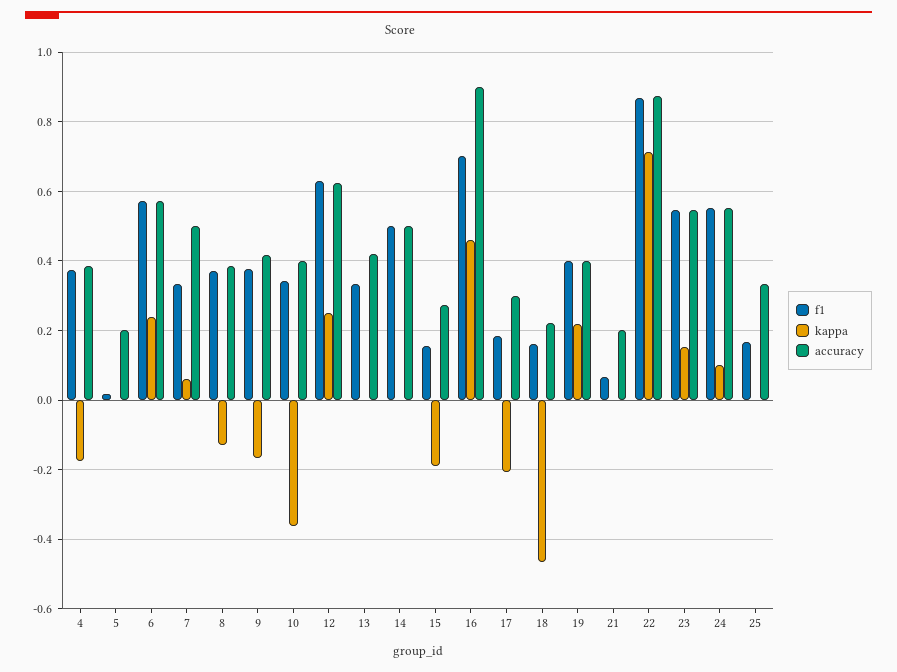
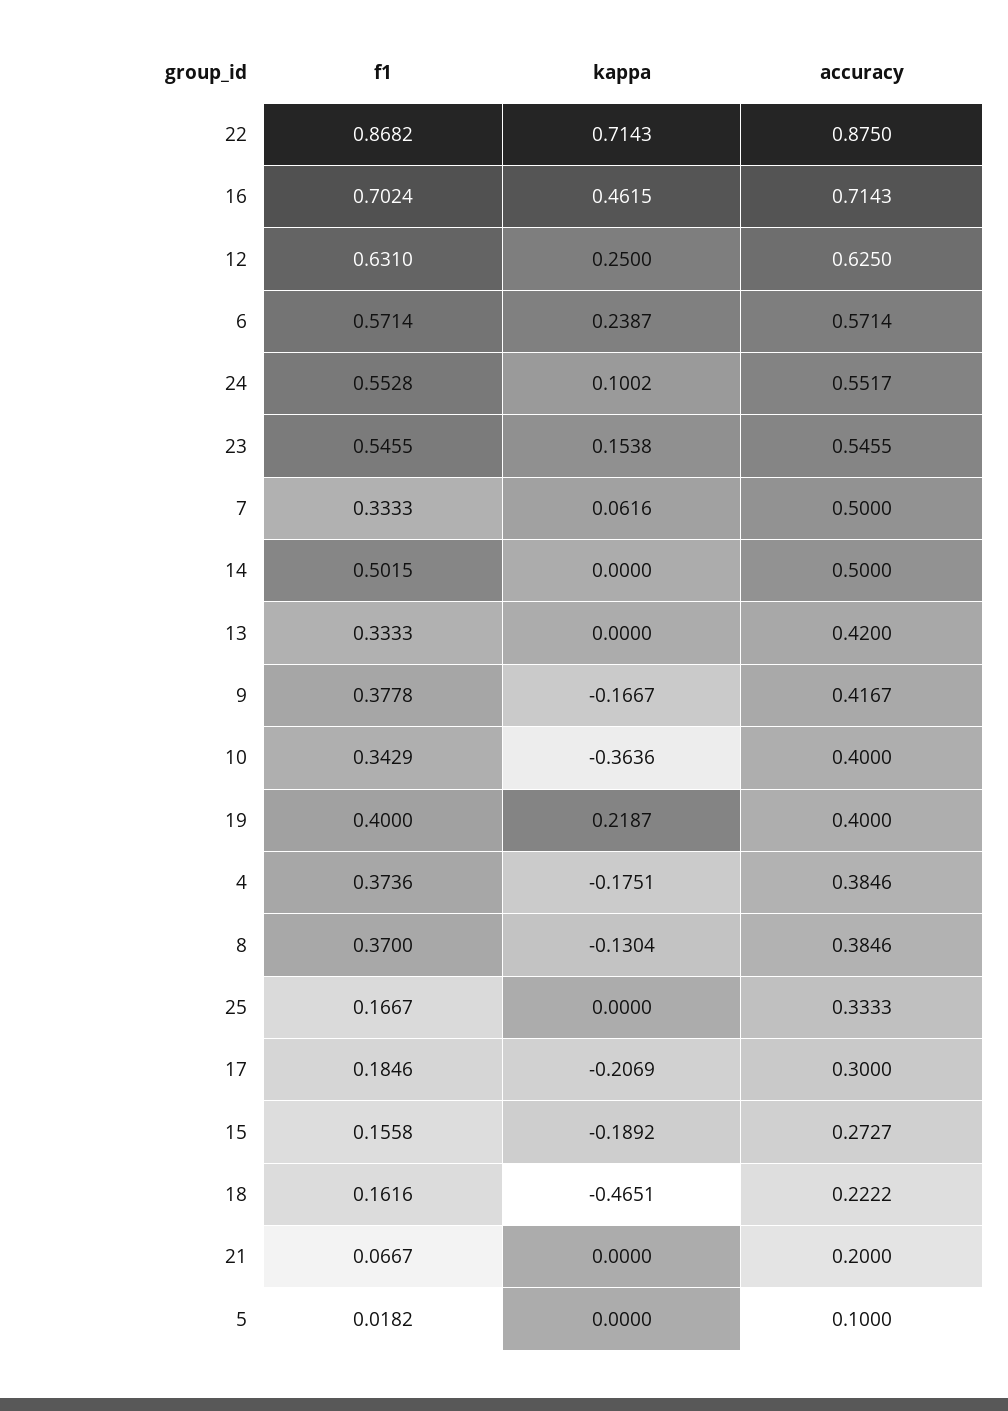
accuracy, 5: 0.2 -> 0.1
accuracy, 16: 0.9 -> 0.7143

